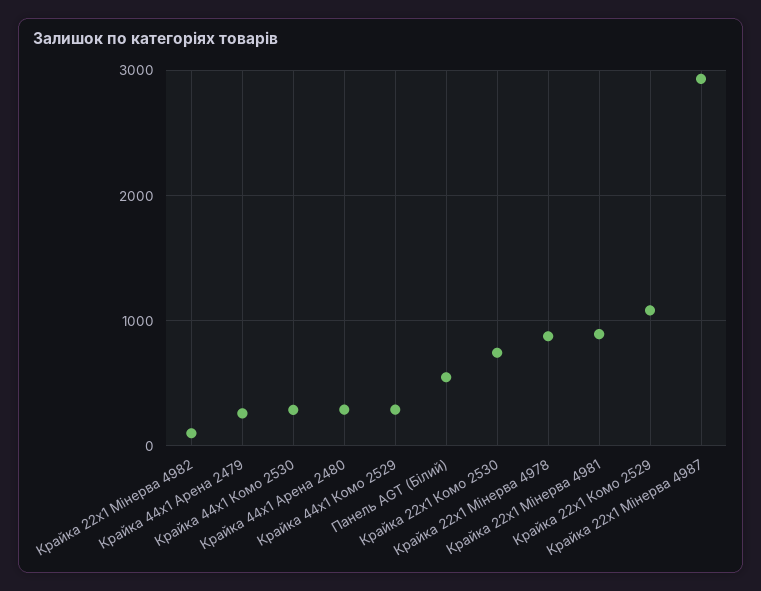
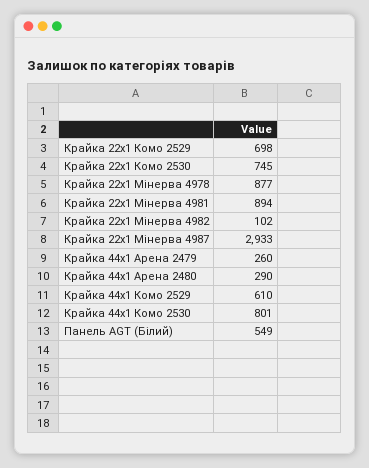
Крайка 44x1 Комо 2530: 300 -> 801
Крайка 44x1 Комо 2529: 300 -> 610
Крайка 22x1 Комо 2529: 1100 -> 698

